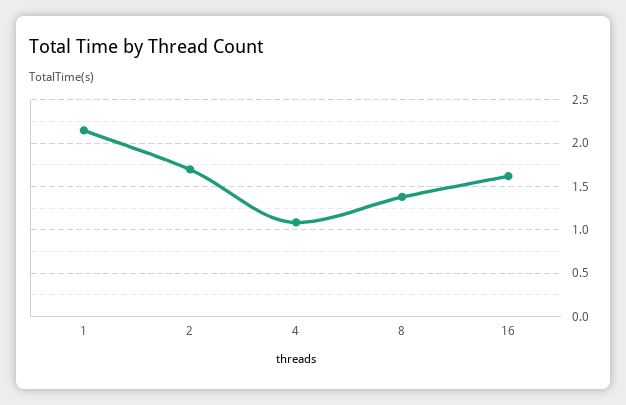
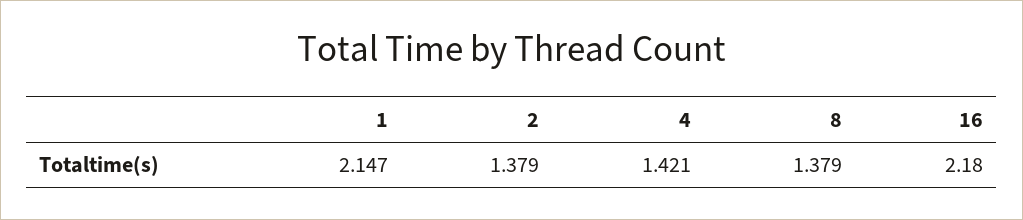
2: 1.7 -> 1.379
4: 1.1 -> 1.421
16: 1.6 -> 2.18

